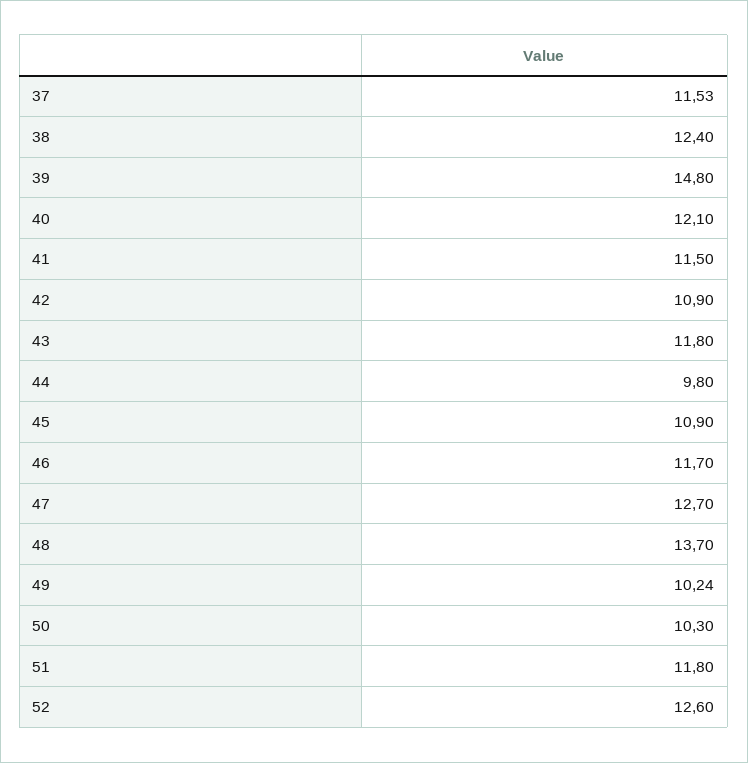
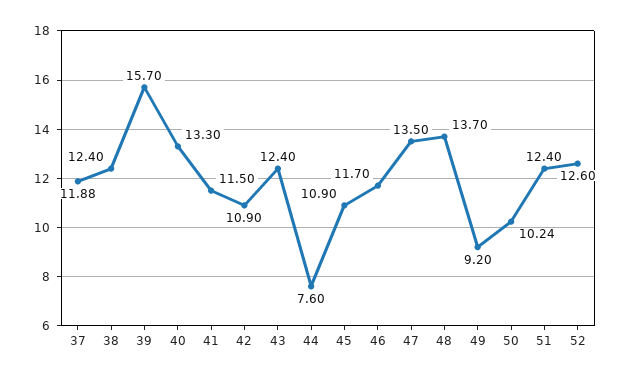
37: 11.53 -> 11.88
39: 14.8 -> 15.7
40: 12.1 -> 13.3
43: 11.8 -> 12.4
44: 9.8 -> 7.6
47: 12.7 -> 13.5
49: 10.24 -> 9.2
50: 10.3 -> 10.24
51: 11.8 -> 12.4

